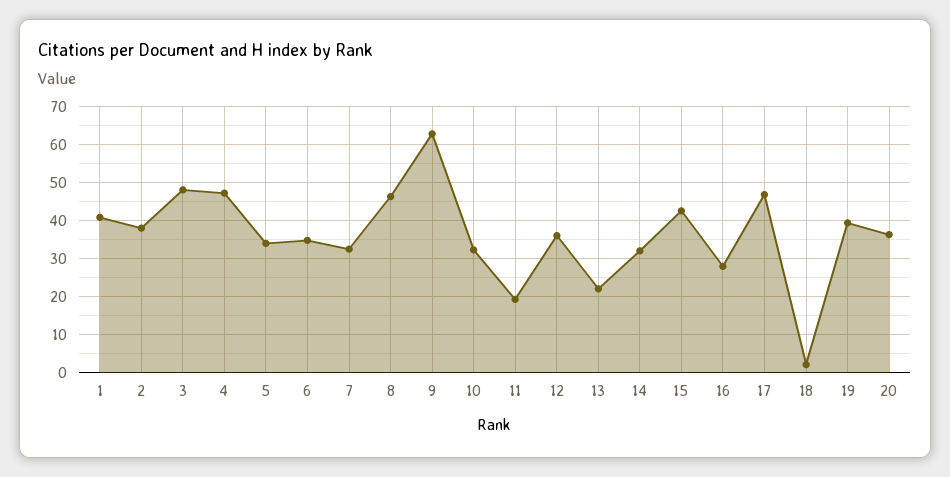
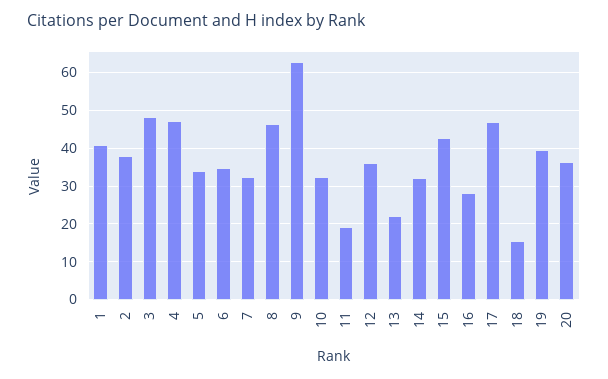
18: 2 -> 16

